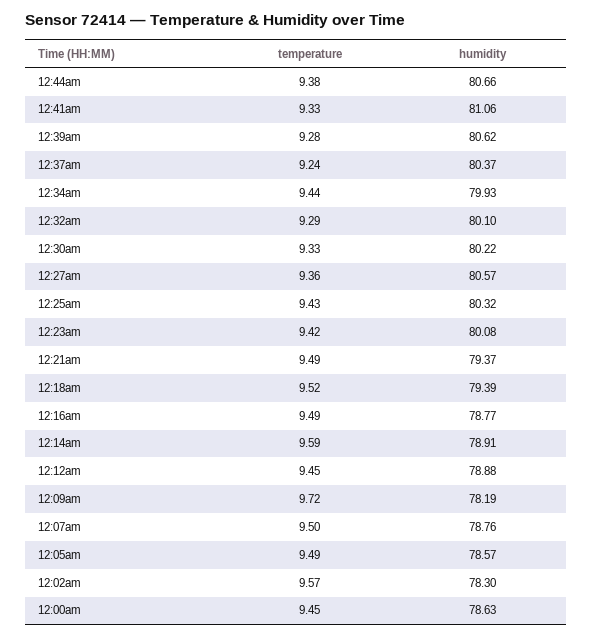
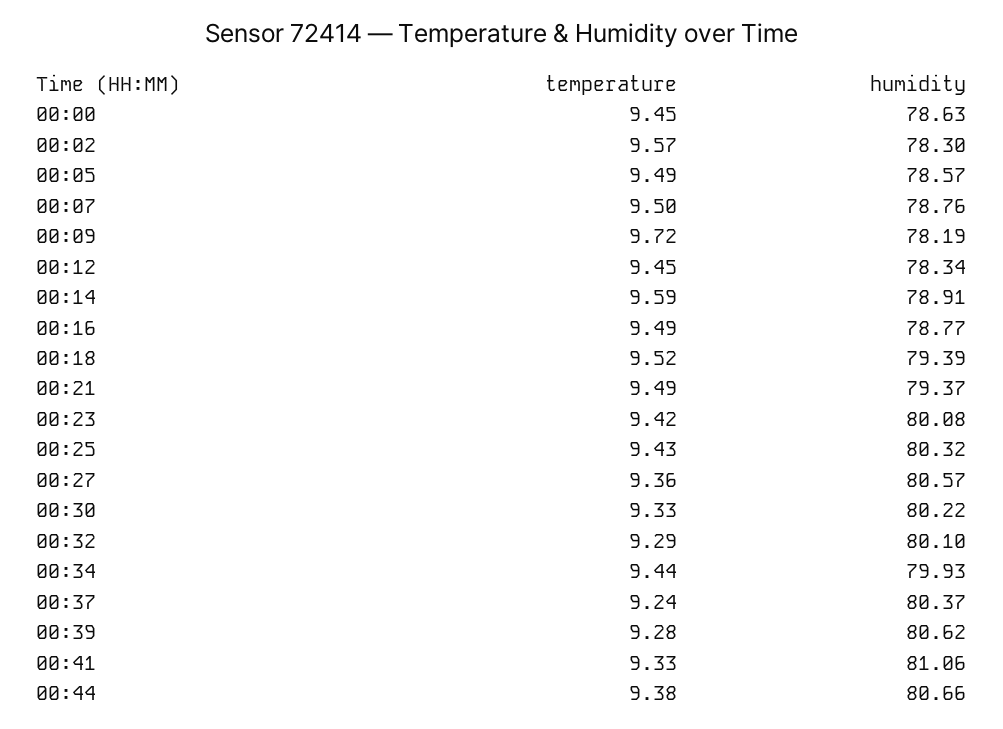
humidity, 12:12am: 78.88 -> 78.34

